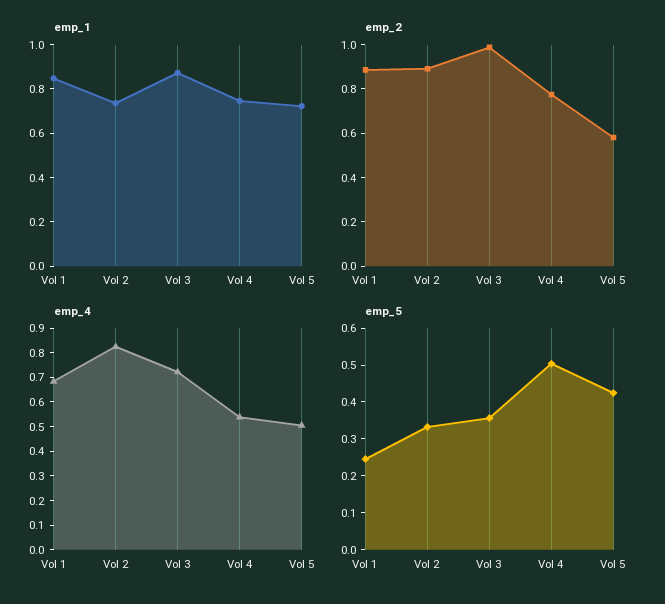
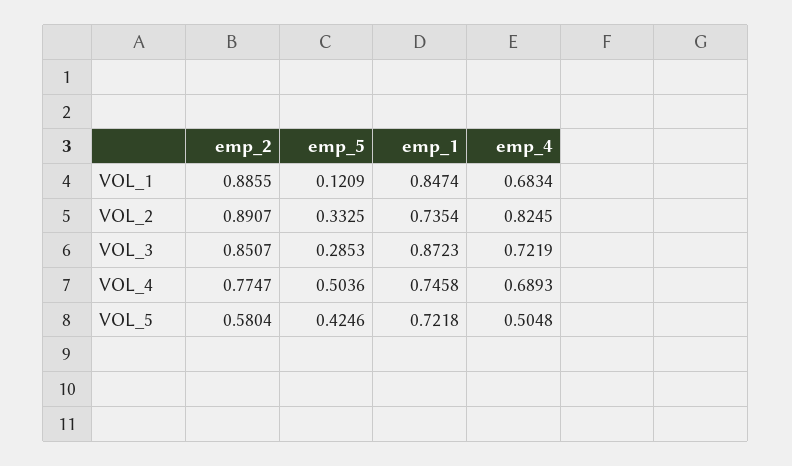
emp_2, Vol 3: 1 -> 0.8507
emp_4, Vol 4: 0.55 -> 0.6893
emp_5, Vol 1: 0.25 -> 0.1209
emp_5, Vol 3: 0.35 -> 0.2853

